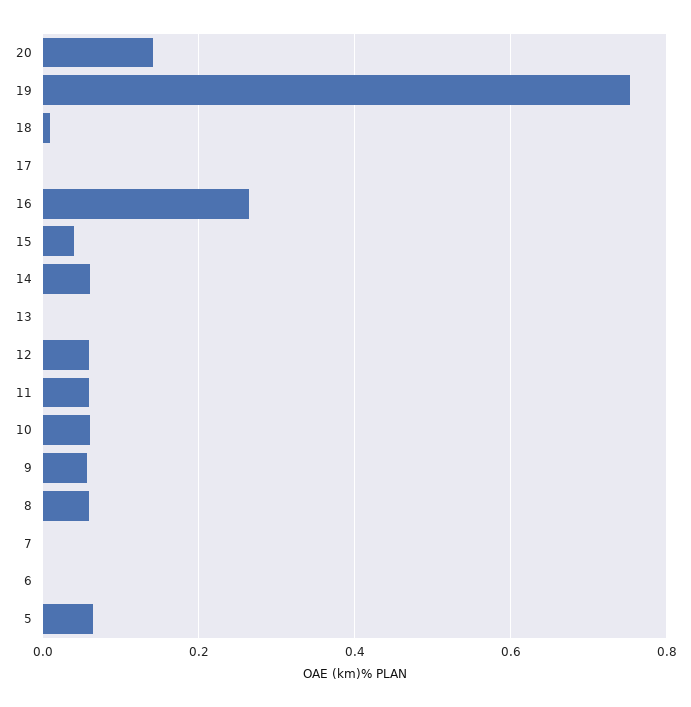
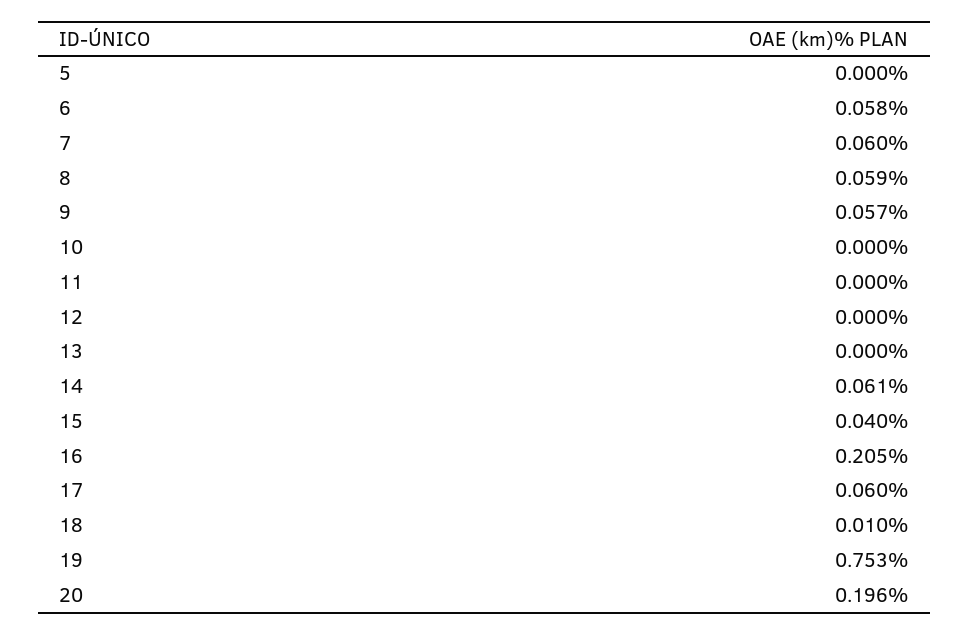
20: 0.14 -> 0.196
17: 0 -> 0.06
16: 0.26 -> 0.205
12: 0.06 -> 0
11: 0.06 -> 0
10: 0.06 -> 0
7: 0 -> 0.06
6: 0 -> 0.058
5: 0.06 -> 0

